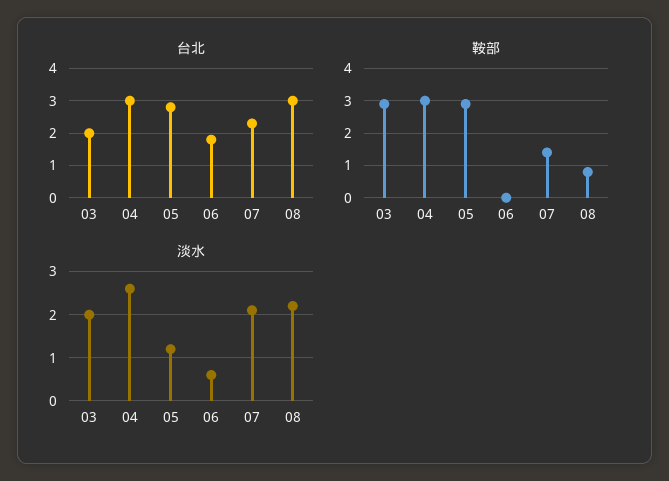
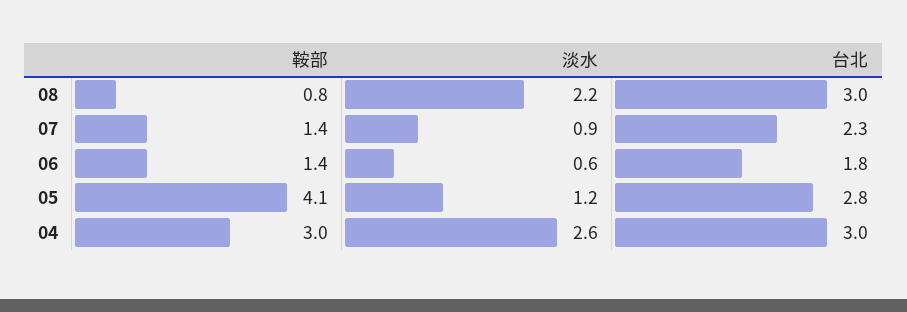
台北, 03: 2 -> none
鞍部, 03: 3 -> none
鞍部, 05: 3 -> 4.1
鞍部, 06: 0 -> 1.4
淡水, 03: 2 -> none
淡水, 07: 2 -> 0.9

